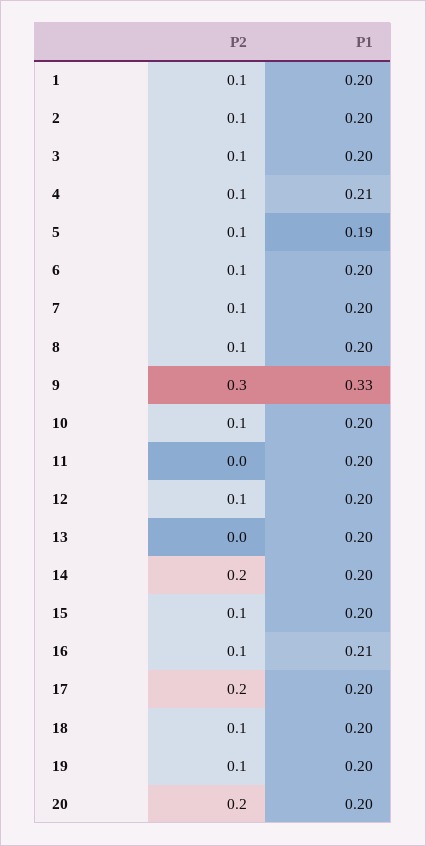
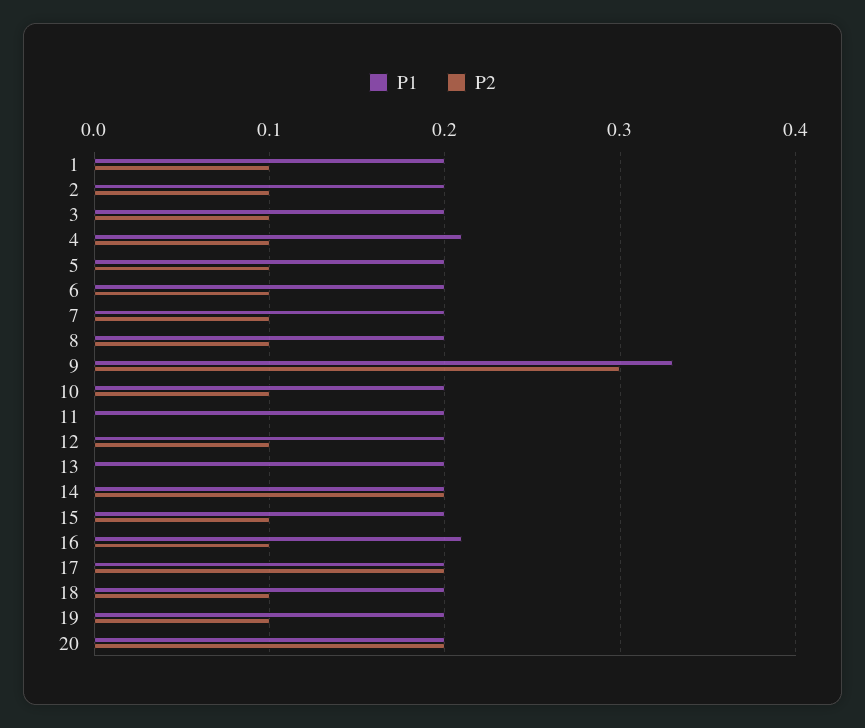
P1, 5: 0.19 -> 0.2

